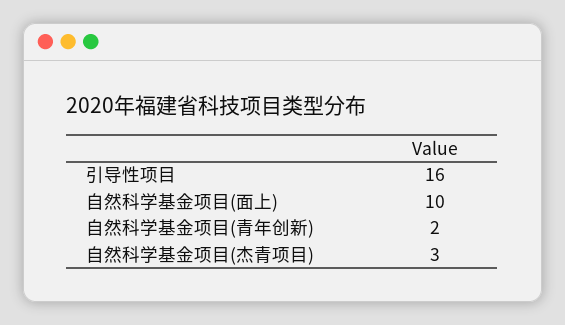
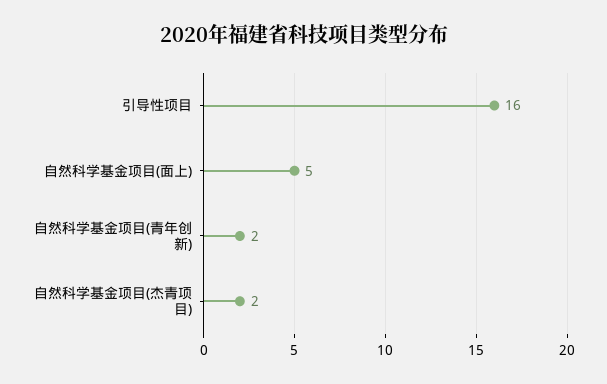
自然科学基金项目(面上): 10 -> 5
自然科学基金项目(杰青项目): 3 -> 2

